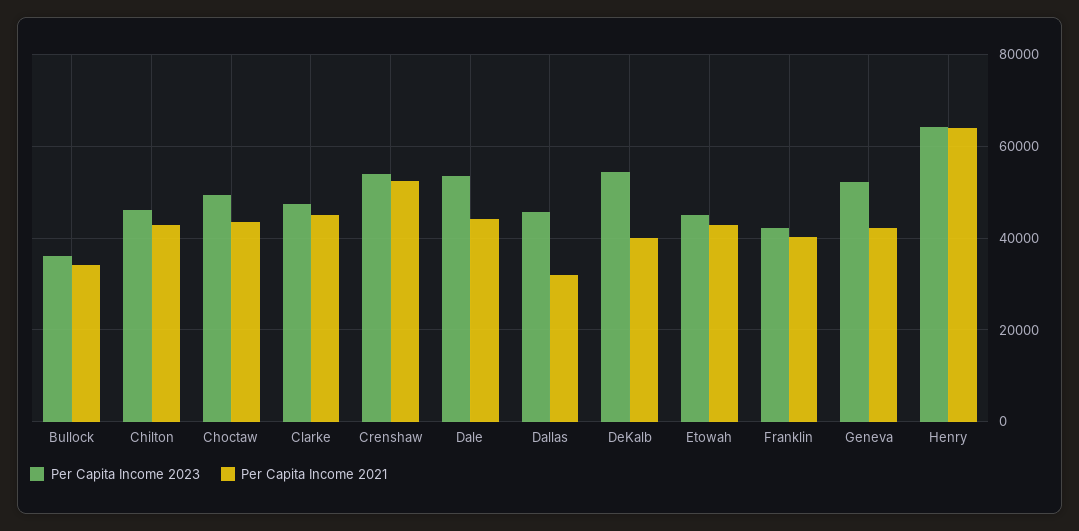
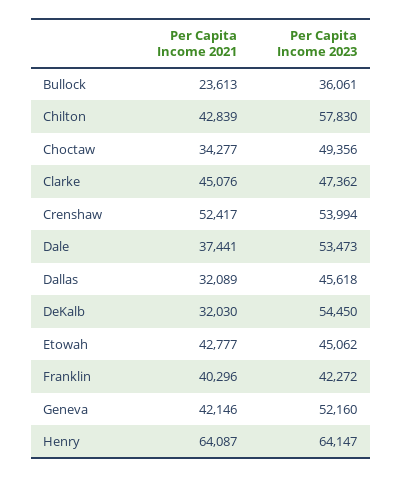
Per Capita Income 2021, Bullock: 34000 -> 23613
Per Capita Income 2023, Chilton: 46000 -> 57830
Per Capita Income 2021, Choctaw: 44000 -> 34277
Per Capita Income 2021, Dale: 44000 -> 37441
Per Capita Income 2021, DeKalb: 40000 -> 32030

